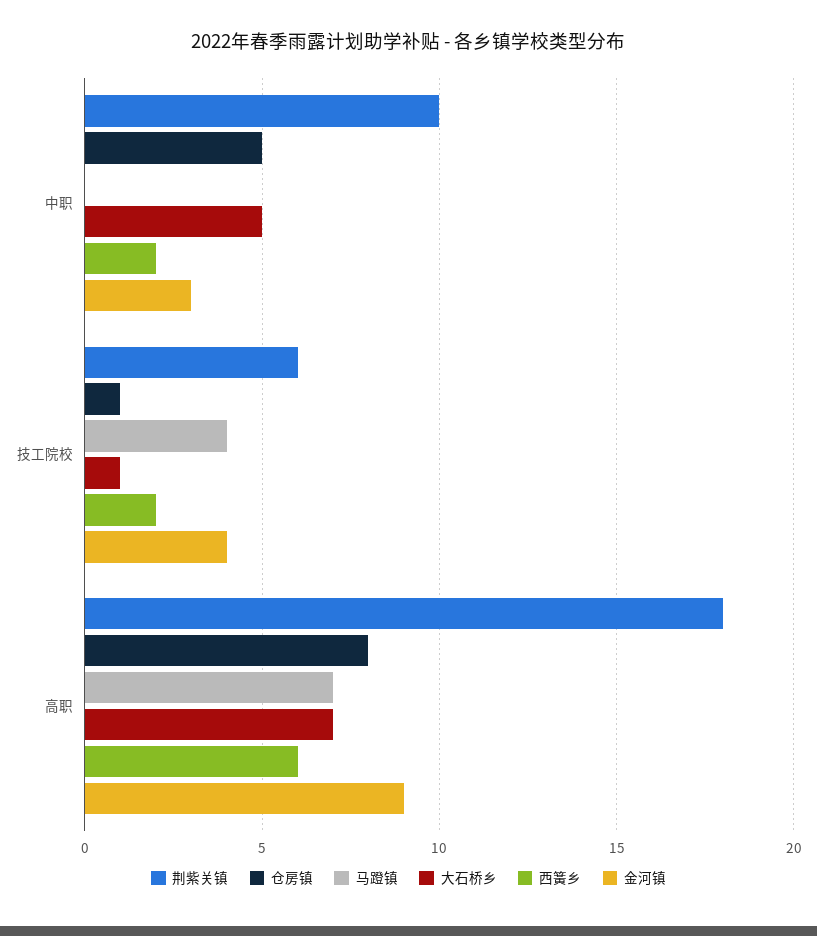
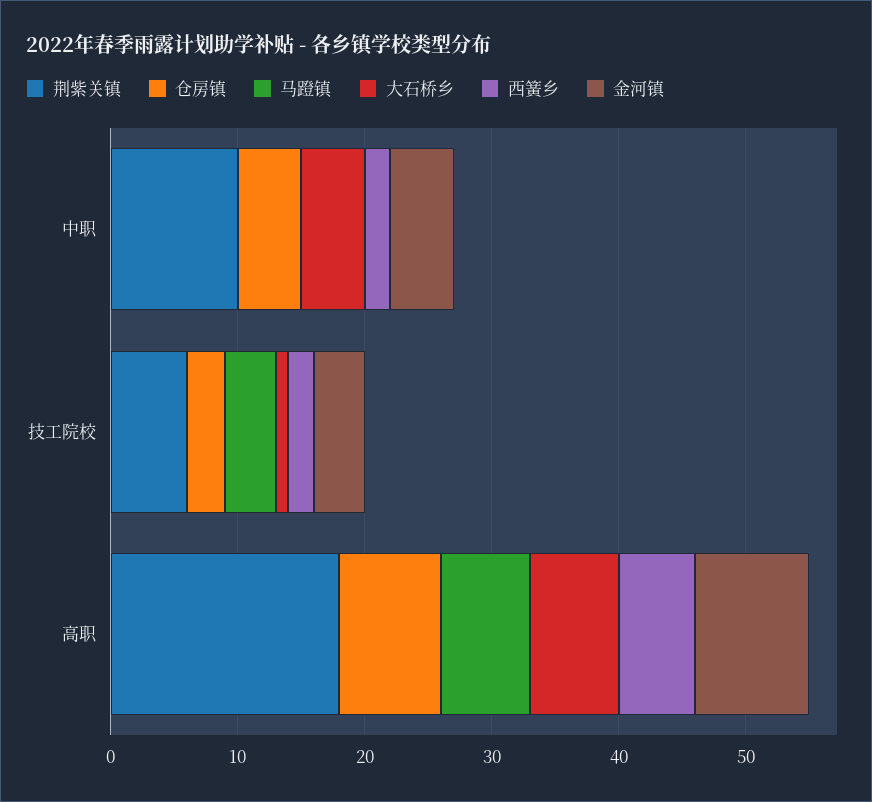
金河镇, 中职: 3 -> 5
仓房镇, 技工院校: 1 -> 3

